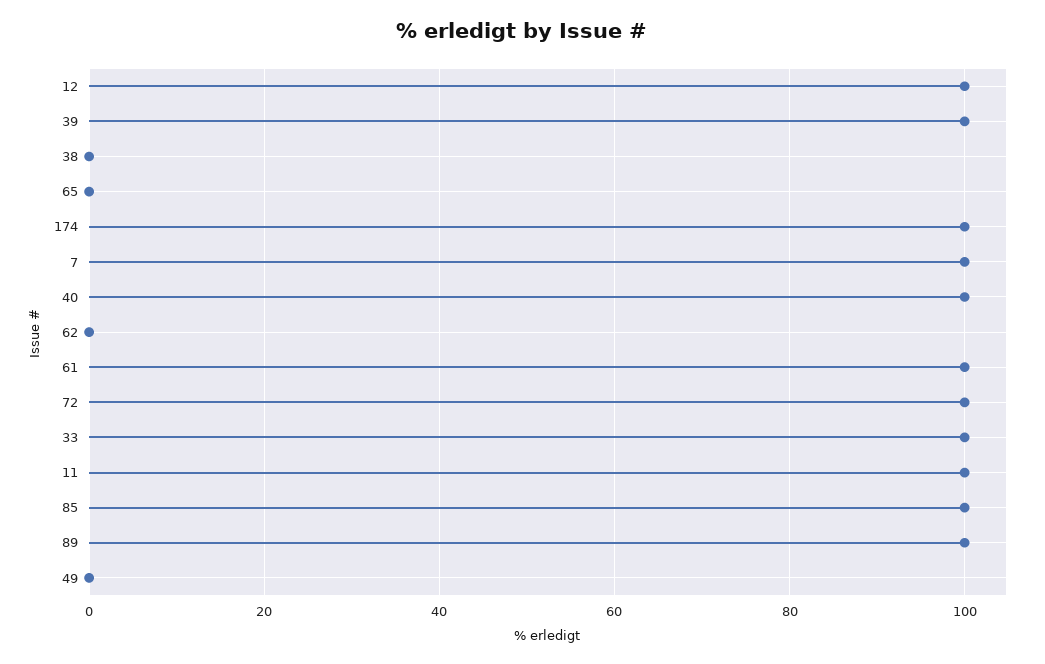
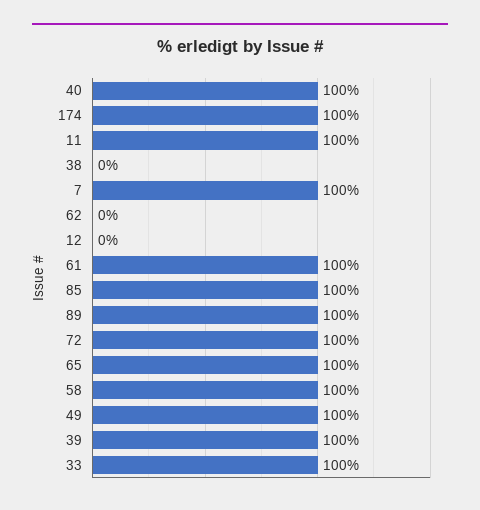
12: 100 -> 0
65: 0 -> 100
49: 0 -> 100
58: none -> 100

